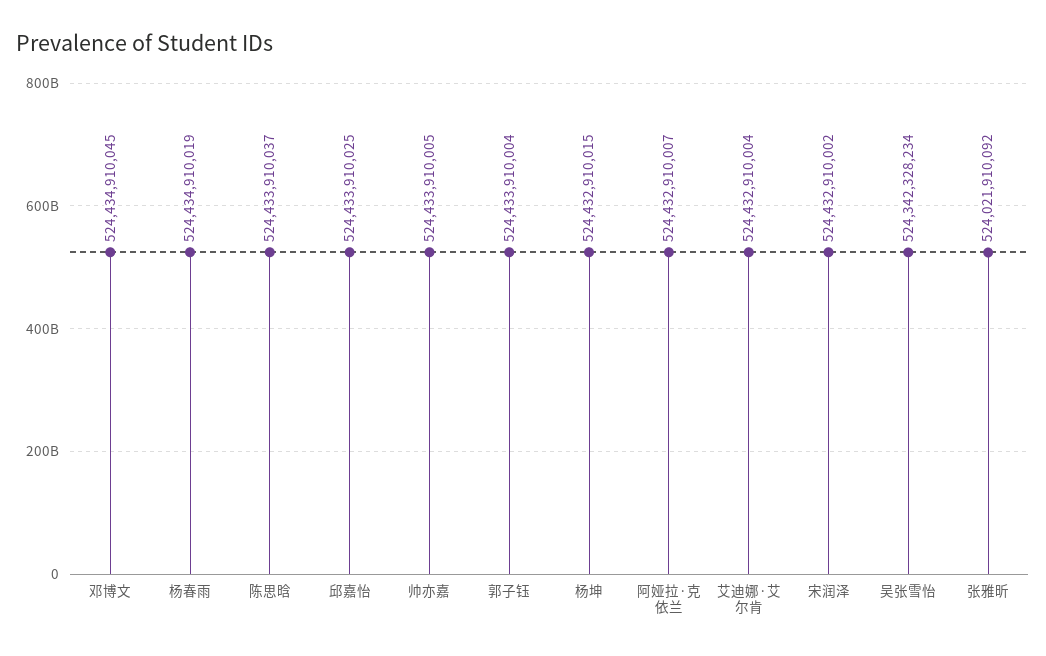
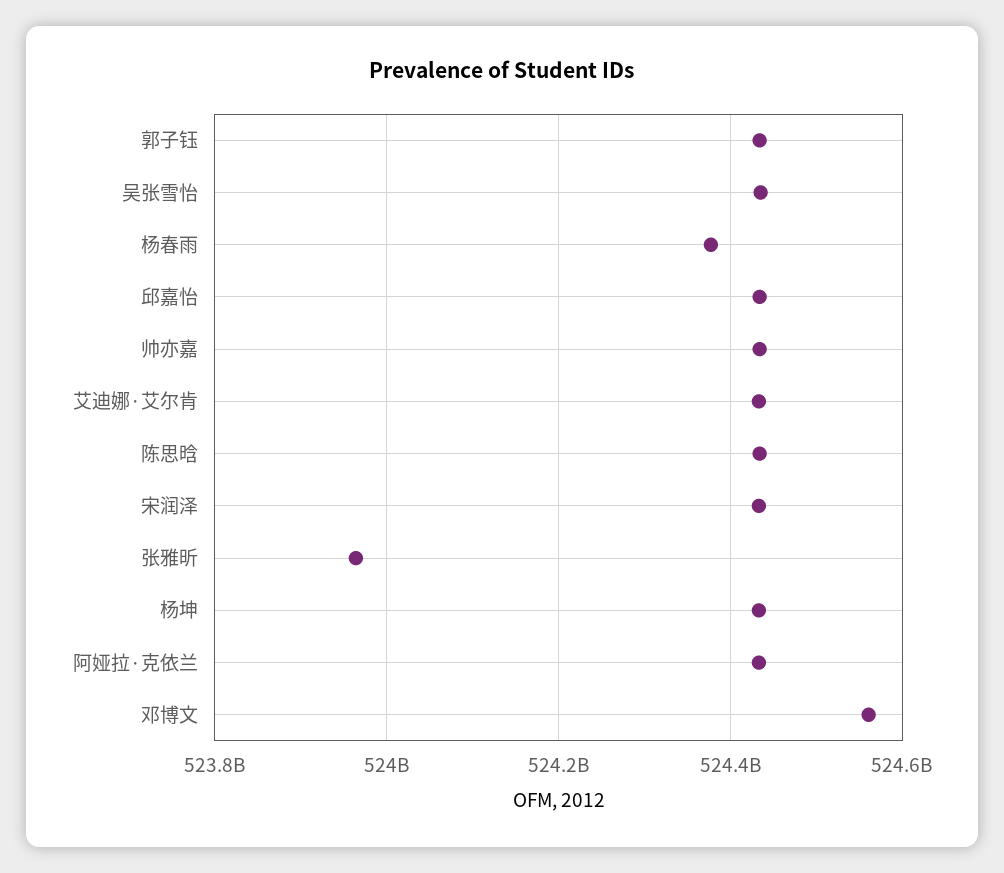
邓博文: 524434910045 -> 524560000000
杨春雨: 524434910019 -> 524380000000
吴张雪怡: 524342328234 -> 524440000000
张雅昕: 524021910092 -> 523960000000

